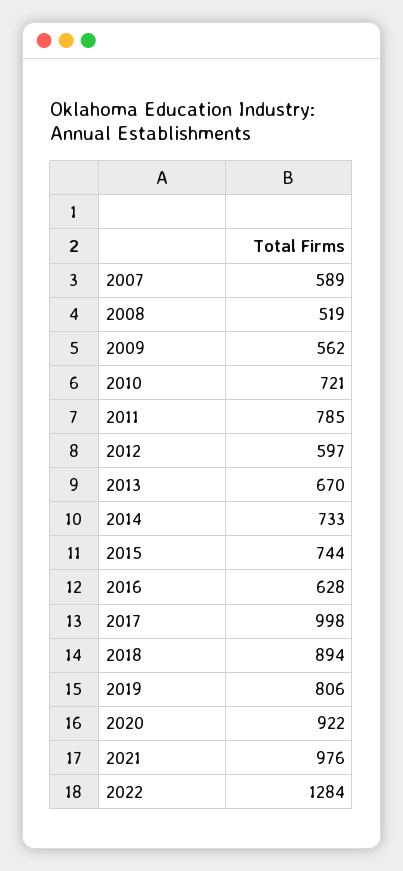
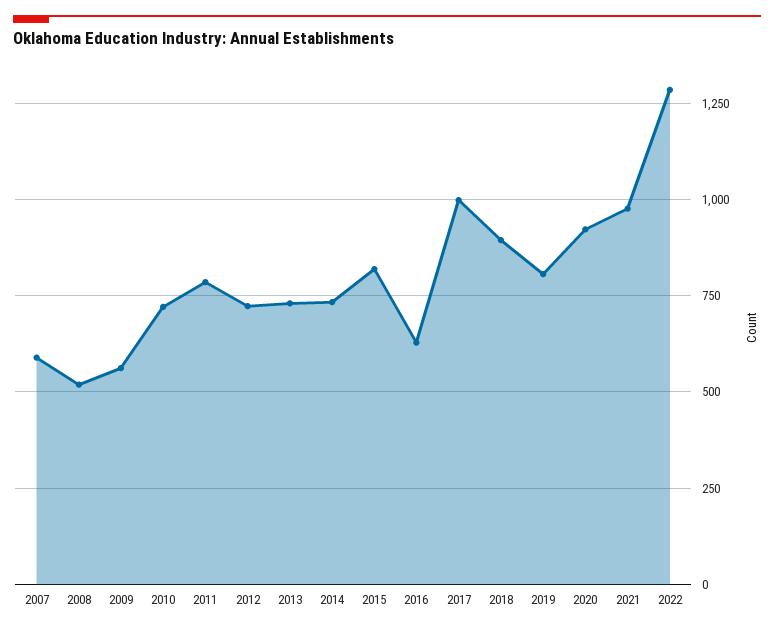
2012: 597 -> 725
2013: 670 -> 725
2015: 744 -> 825

